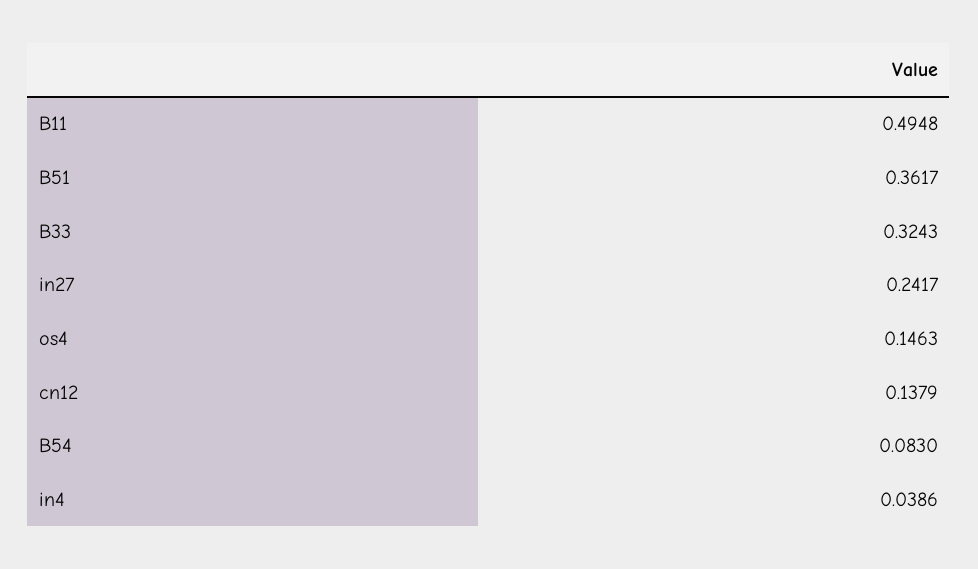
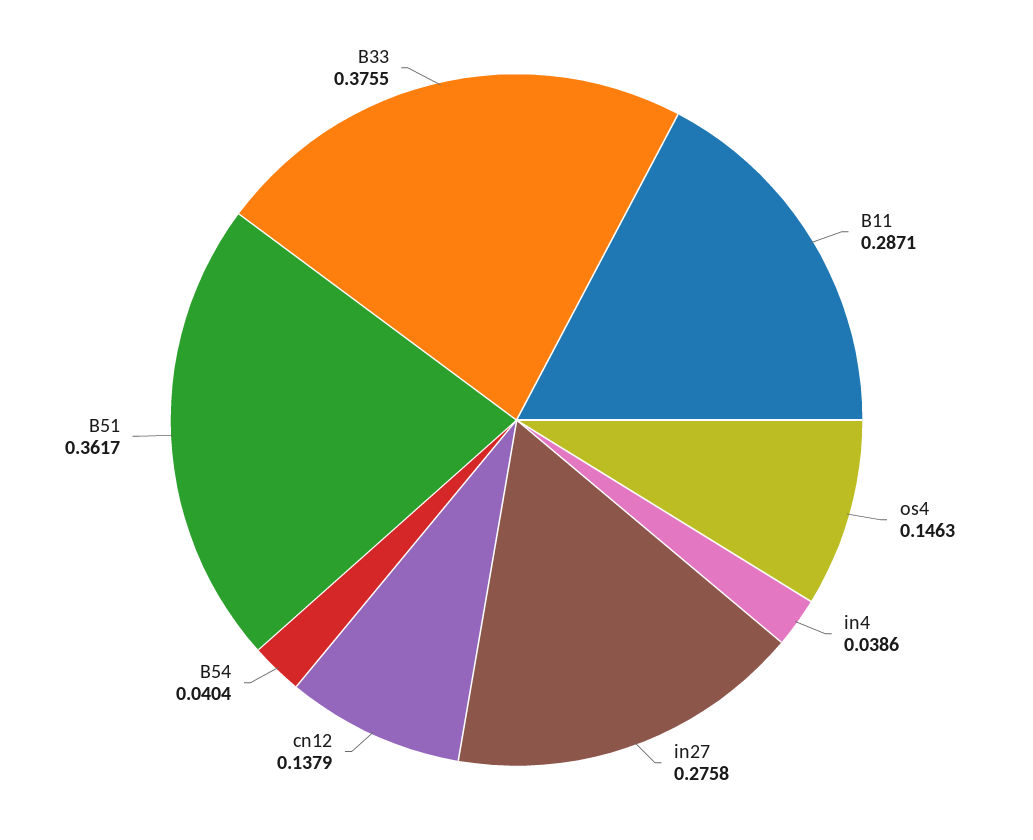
B11: 0.4948 -> 0.2871
B33: 0.3243 -> 0.3755
in27: 0.2417 -> 0.2758
B54: 0.083 -> 0.0404

